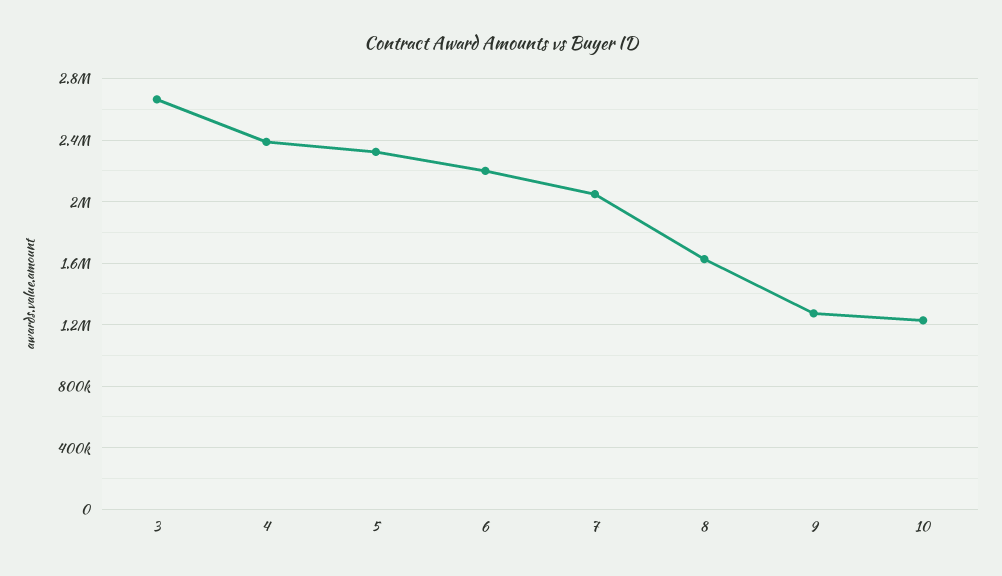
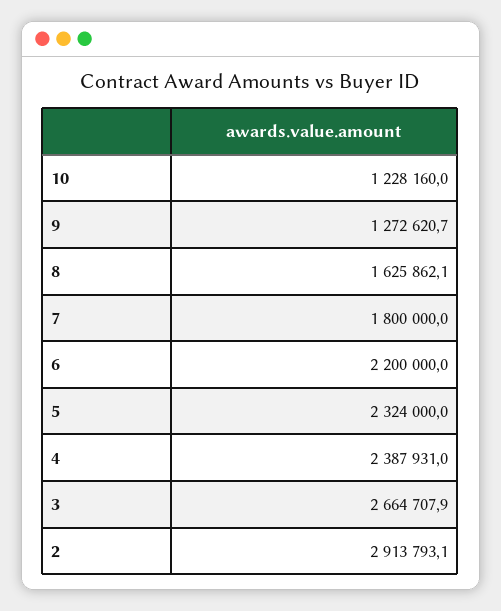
7: 2050000 -> 1800000
2: none -> 2913793.1

